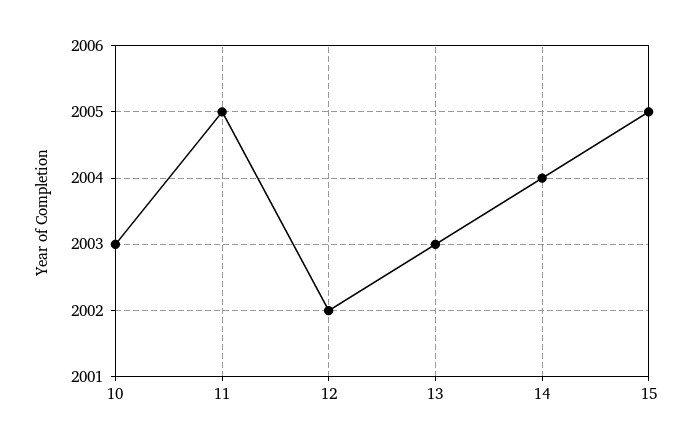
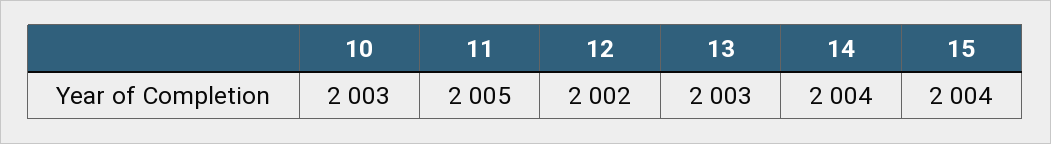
15: 2005 -> 2004

